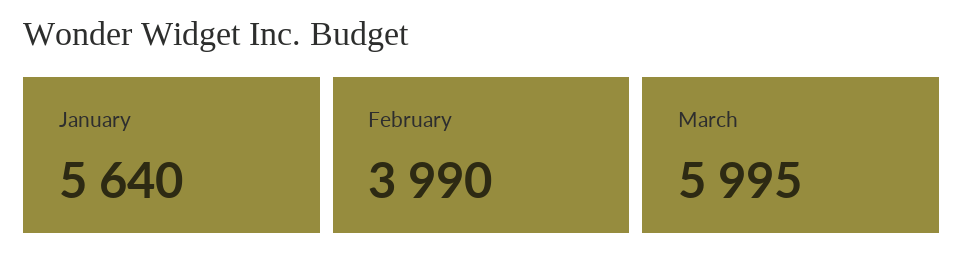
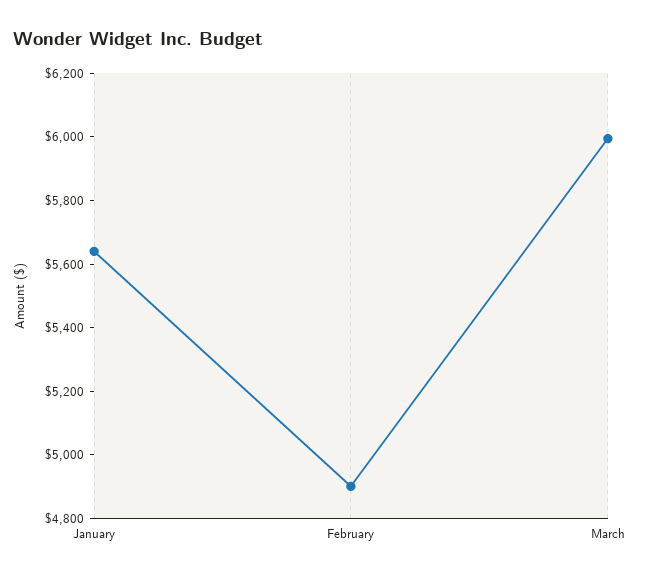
February: 3990 -> 4900

